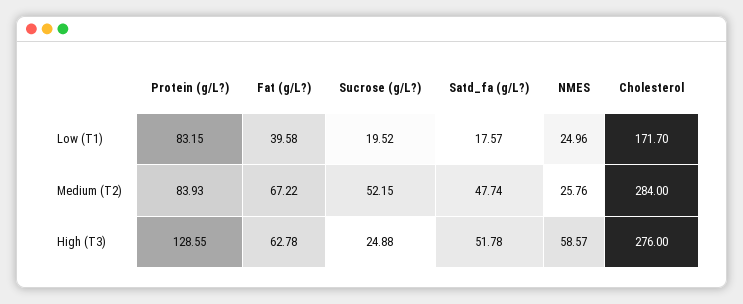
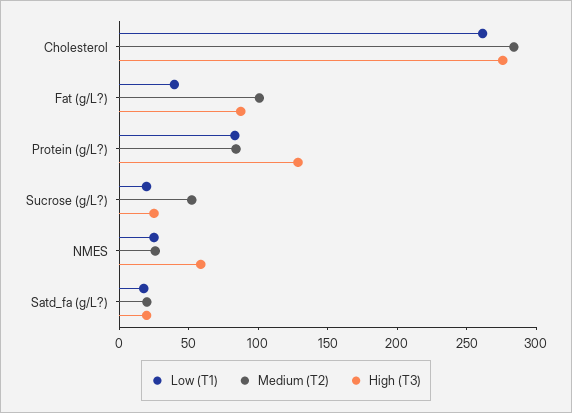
Low (T1), Cholesterol: 171.7 -> 260
Medium (T2), Fat (g/L?): 67.22 -> 100
Medium (T2), Satd_fa (g/L?): 47.74 -> 20
High (T3), Fat (g/L?): 62.78 -> 90
High (T3), Satd_fa (g/L?): 51.78 -> 20

